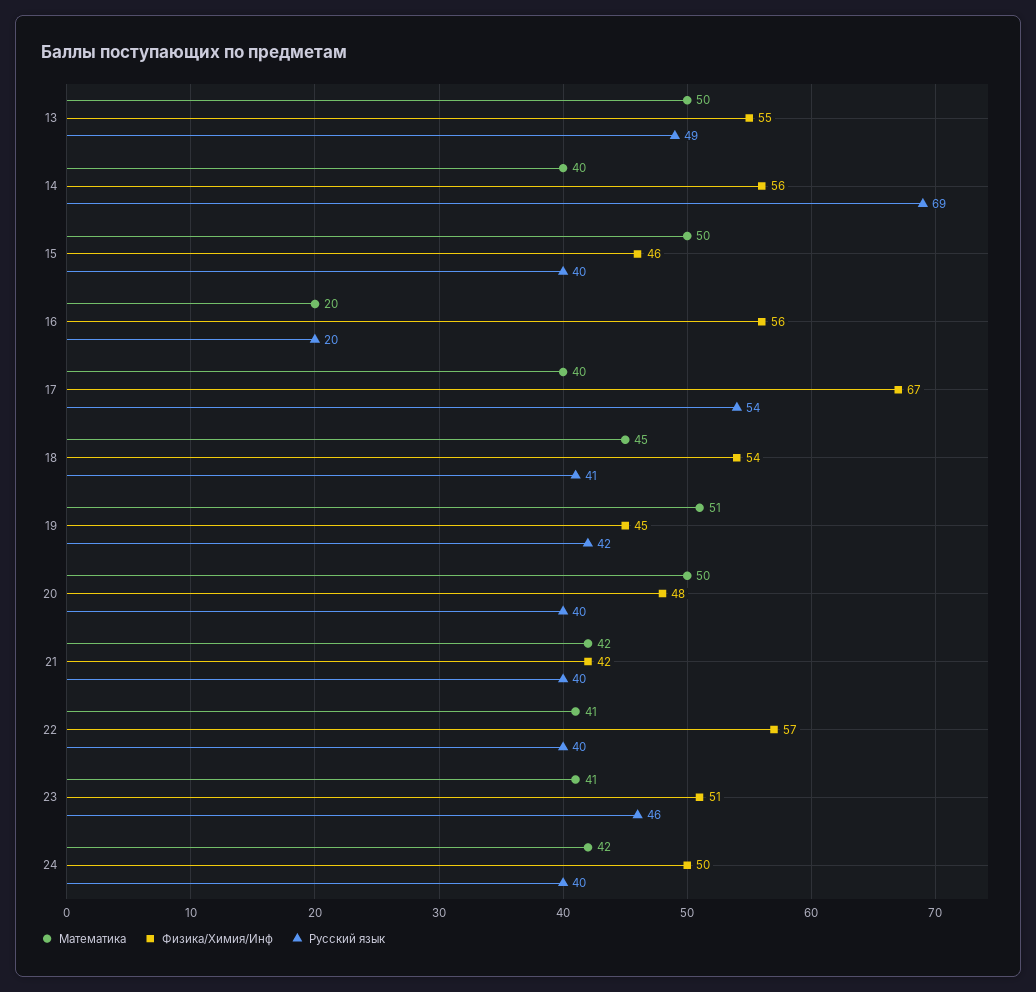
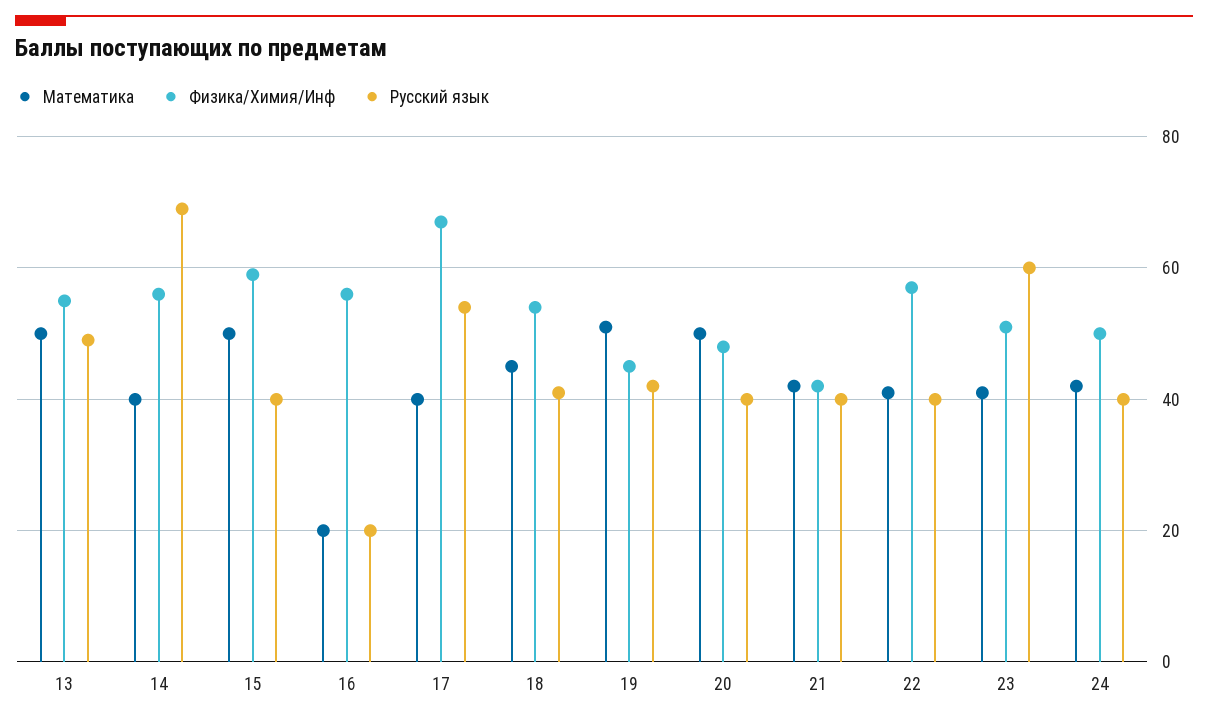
Физика/Химия/Инф, 15: 46 -> 60
Русский язык, 23: 46 -> 60

